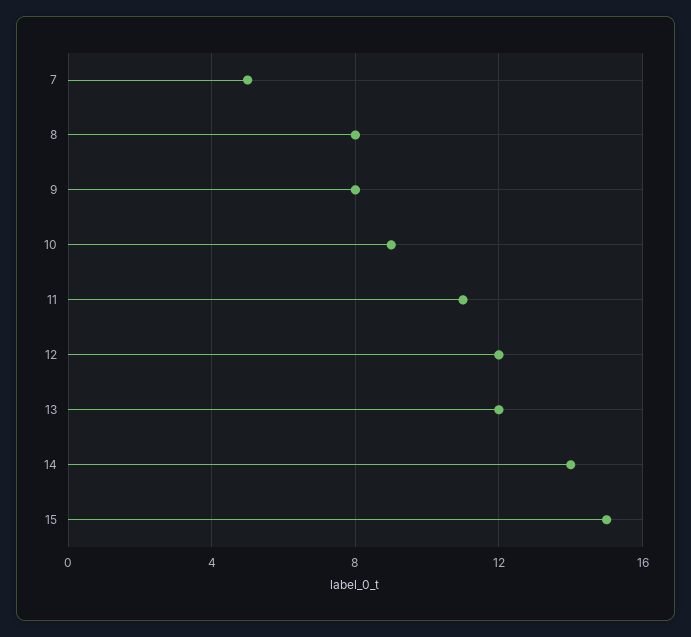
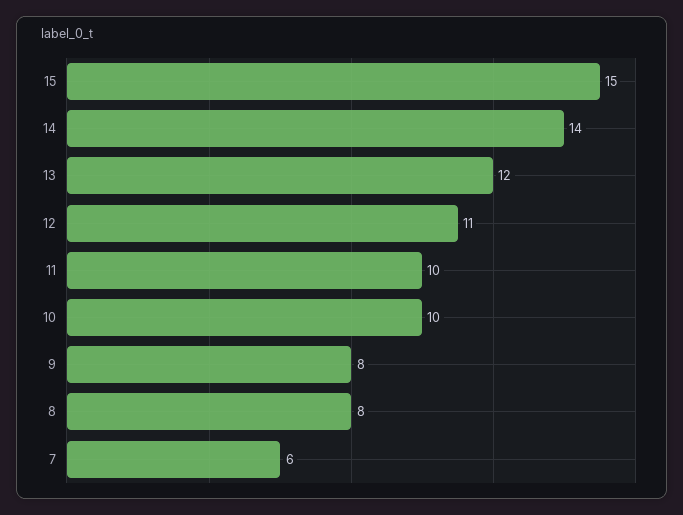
7: 5 -> 6
10: 9 -> 10
11: 11 -> 10
12: 12 -> 11

